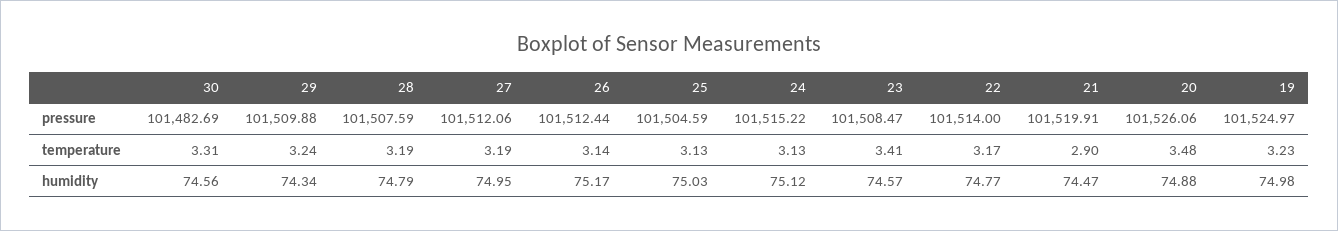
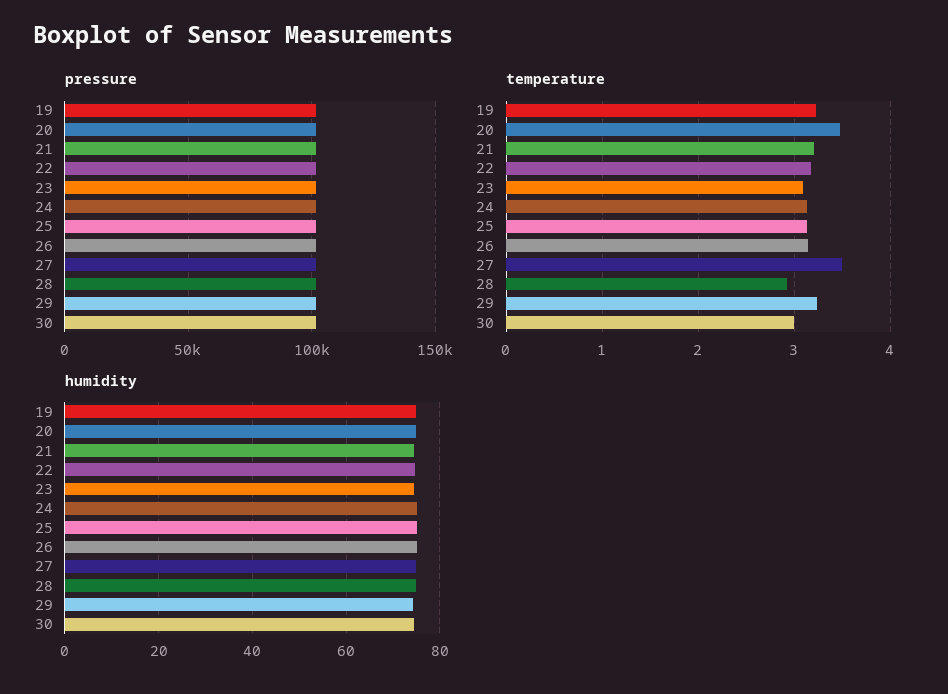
temperature, 30: 3.31 -> 3
temperature, 28: 3.19 -> 2.9
temperature, 27: 3.19 -> 3.5
temperature, 23: 3.41 -> 3.1
temperature, 21: 2.9 -> 3.2

